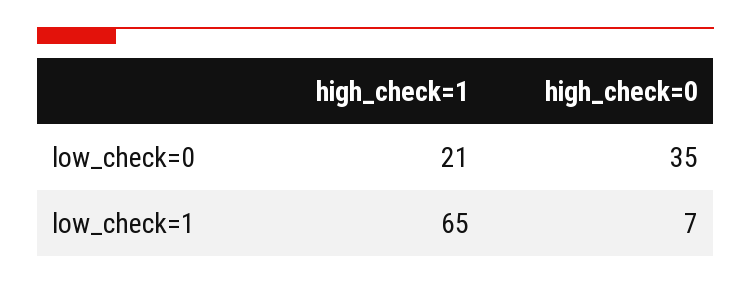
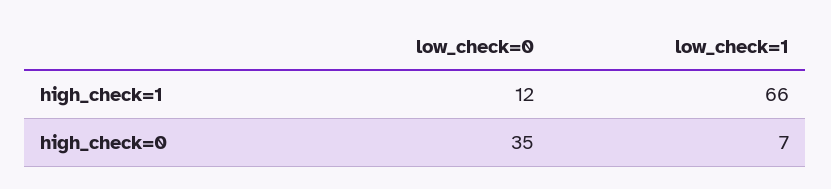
high_check=1, low_check=0: 21 -> 12
high_check=1, low_check=1: 65 -> 66

